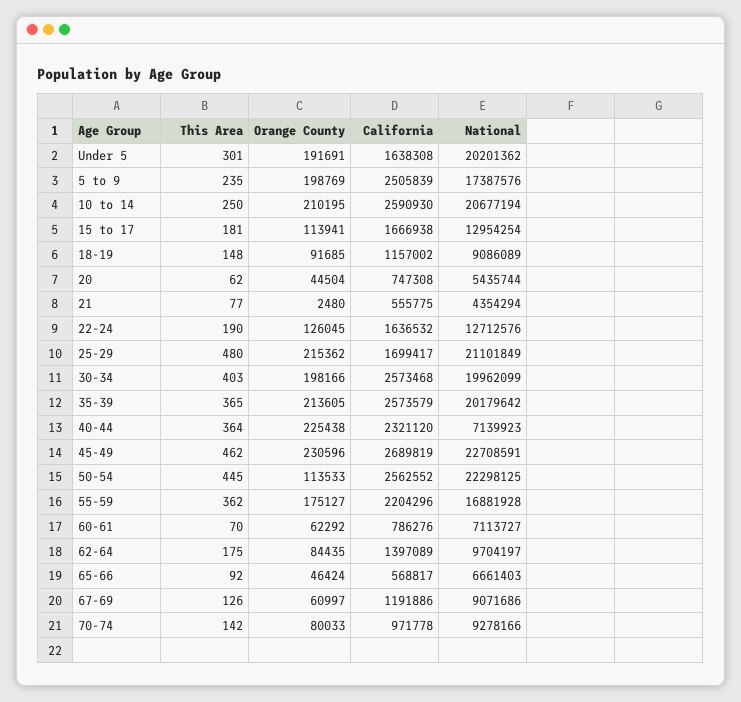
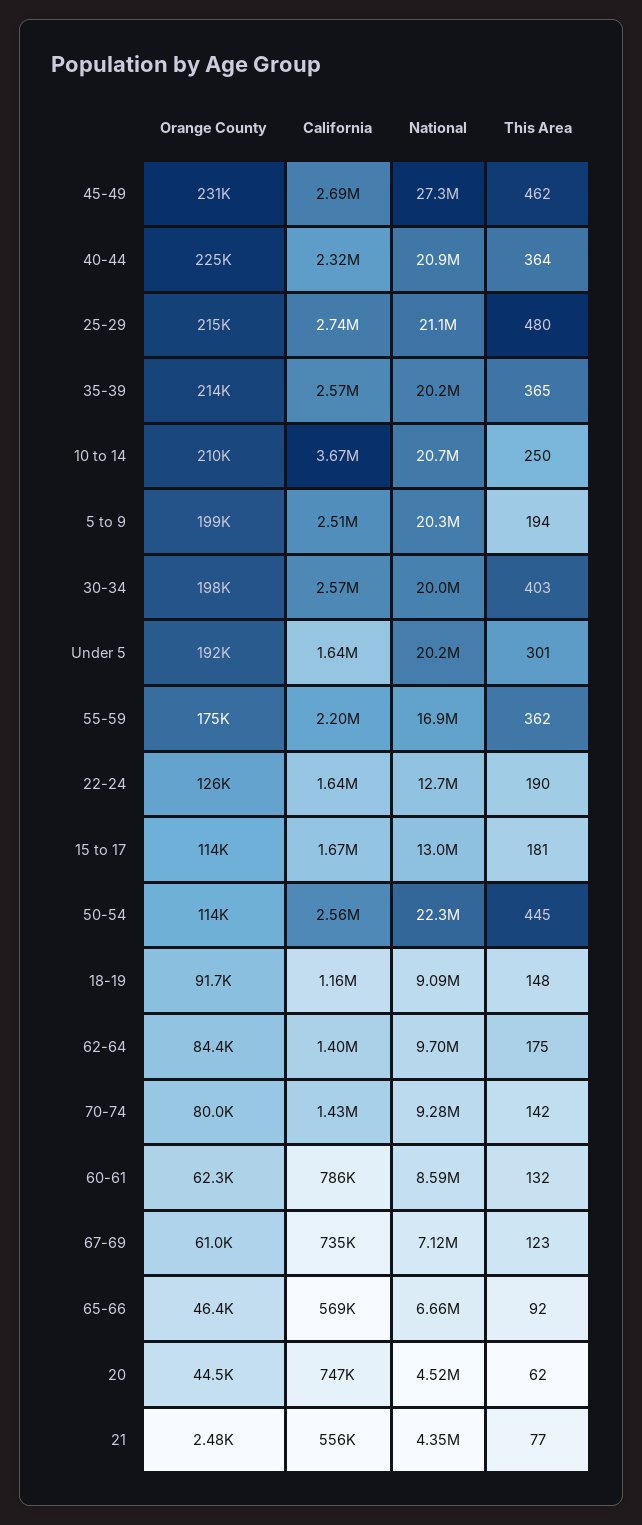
This Area, 5 to 9: 235 -> 194
National, 5 to 9: 17387576 -> 20300000
California, 10 to 14: 2590930 -> 3670000
National, 20: 5435744 -> 4520000
California, 25-29: 1699417 -> 2740000
National, 40-44: 7139923 -> 20900000
National, 45-49: 22708591 -> 27300000
This Area, 60-61: 70 -> 132
National, 60-61: 7113727 -> 8590000
This Area, 67-69: 126 -> 123
California, 67-69: 1191886 -> 735000
National, 67-69: 9071686 -> 7120000
California, 70-74: 971778 -> 1430000

